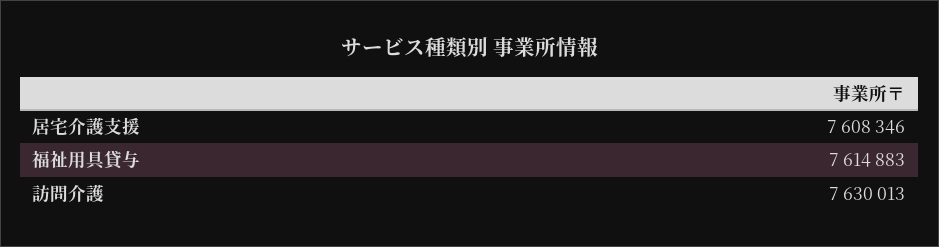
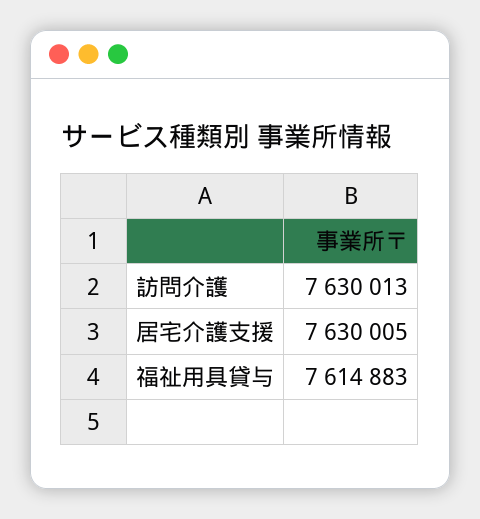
居宅介護支援: 7608346 -> 7630005

